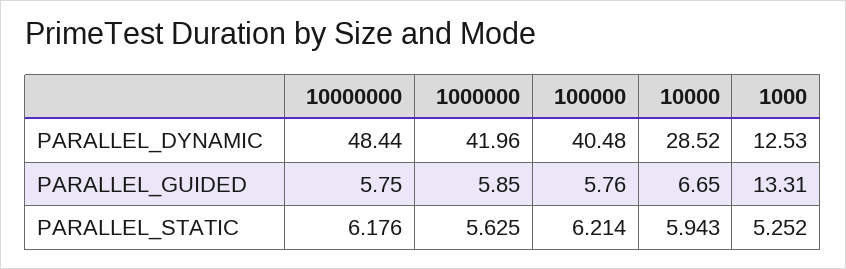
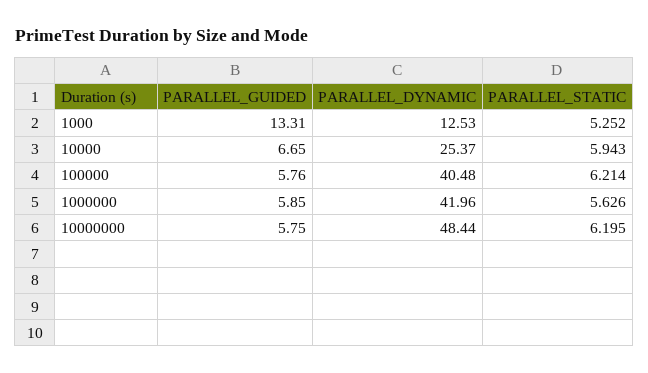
10000, PARALLEL_DYNAMIC: 28.52 -> 25.37
10000000, PARALLEL_STATIC: 6.176 -> 6.195
1000000, PARALLEL_STATIC: 5.625 -> 5.626

